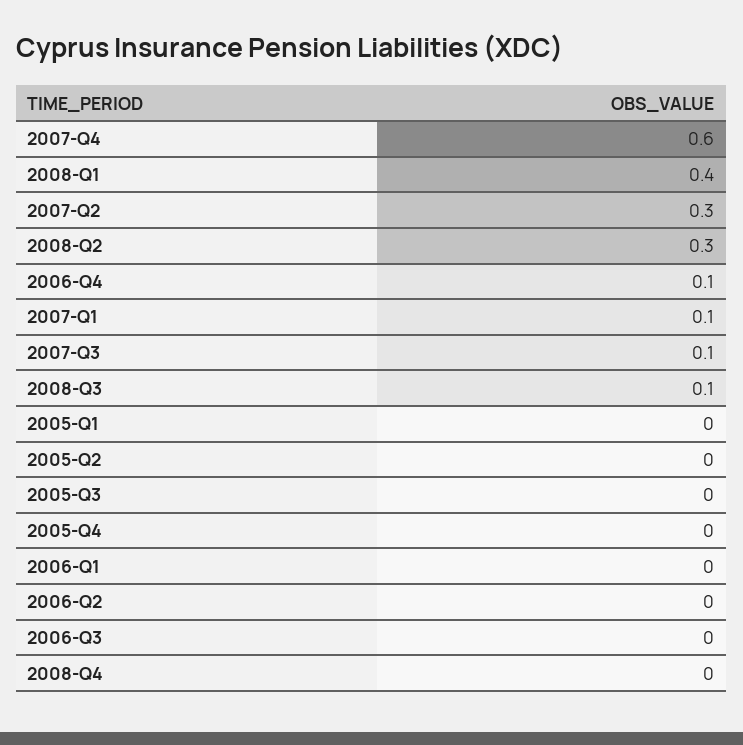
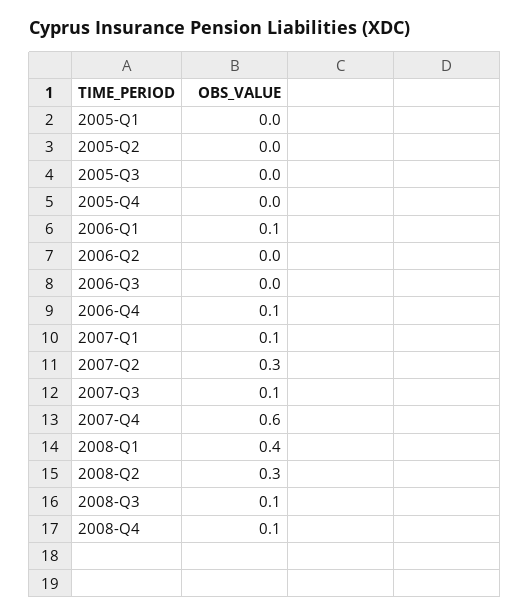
2006-Q1: 0 -> 0.1
2008-Q4: 0 -> 0.1

